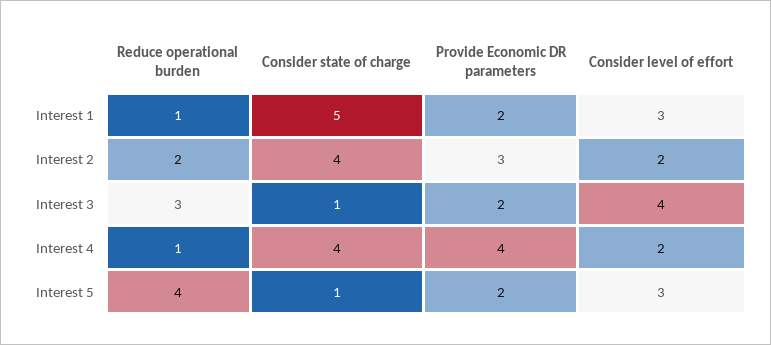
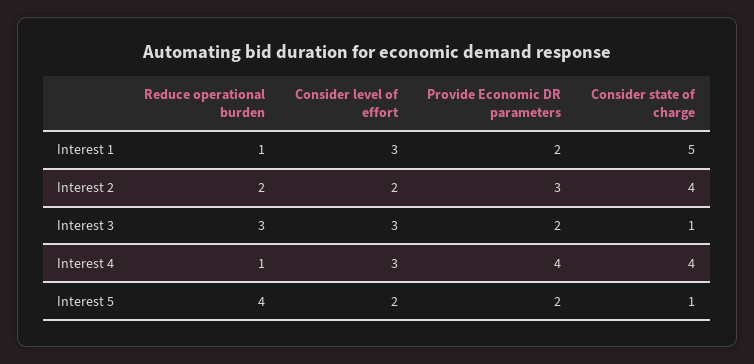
Consider level of effort, Interest 3: 4 -> 3
Consider level of effort, Interest 4: 2 -> 3
Consider level of effort, Interest 5: 3 -> 2

